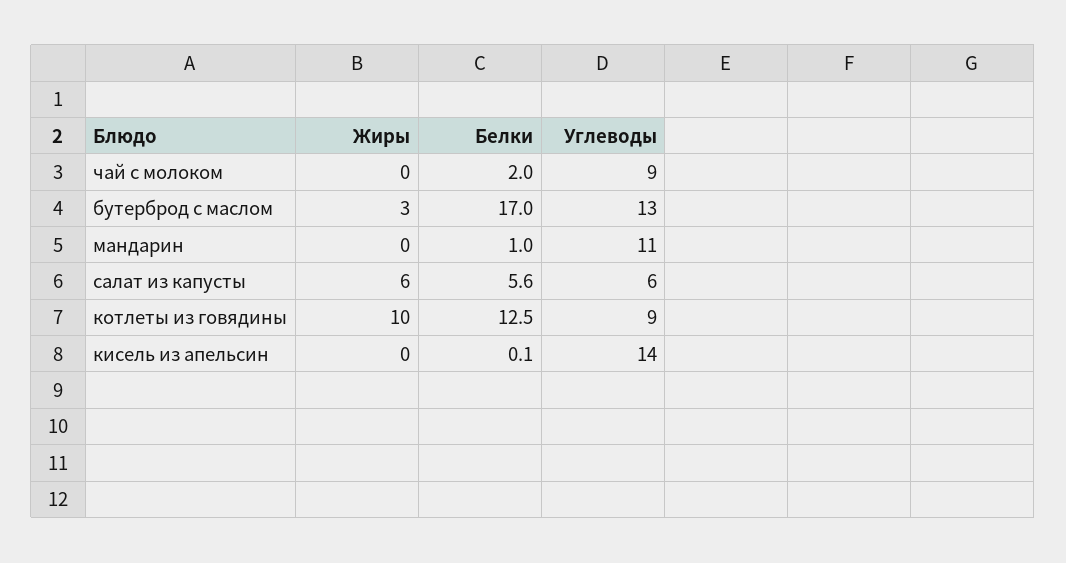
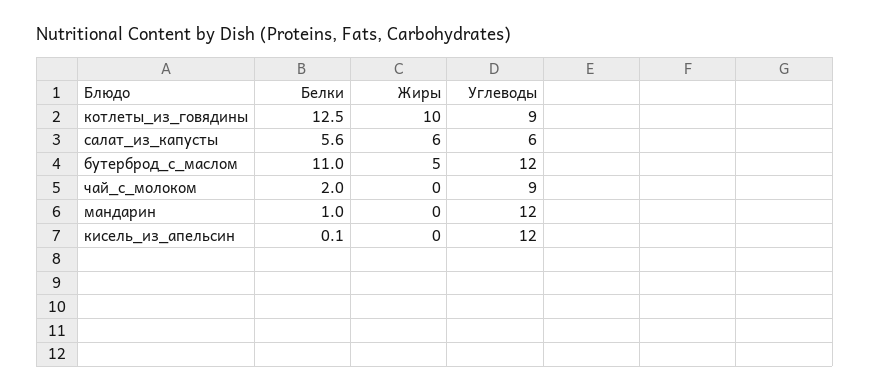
Жиры, бутерброд с маслом: 3 -> 5
Белки, бутерброд с маслом: 17 -> 11
Углеводы, бутерброд с маслом: 13 -> 12
Углеводы, мандарин: 11 -> 12
Углеводы, кисель из апельсин: 14 -> 12

